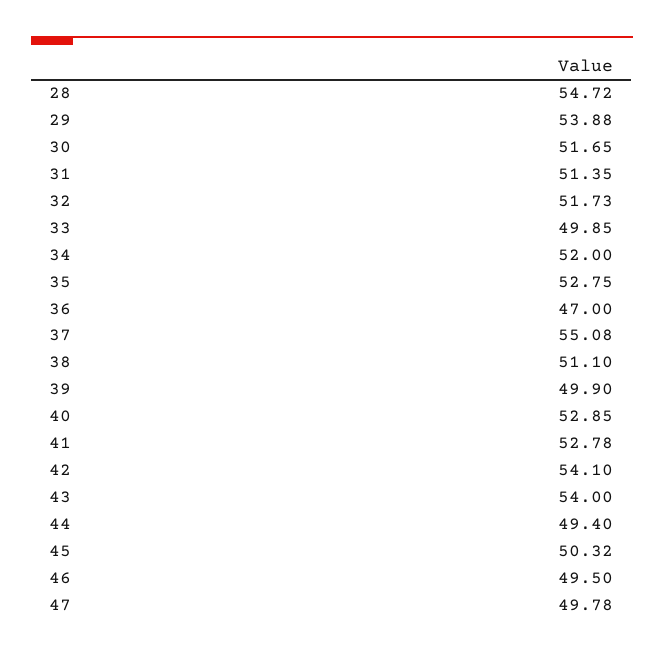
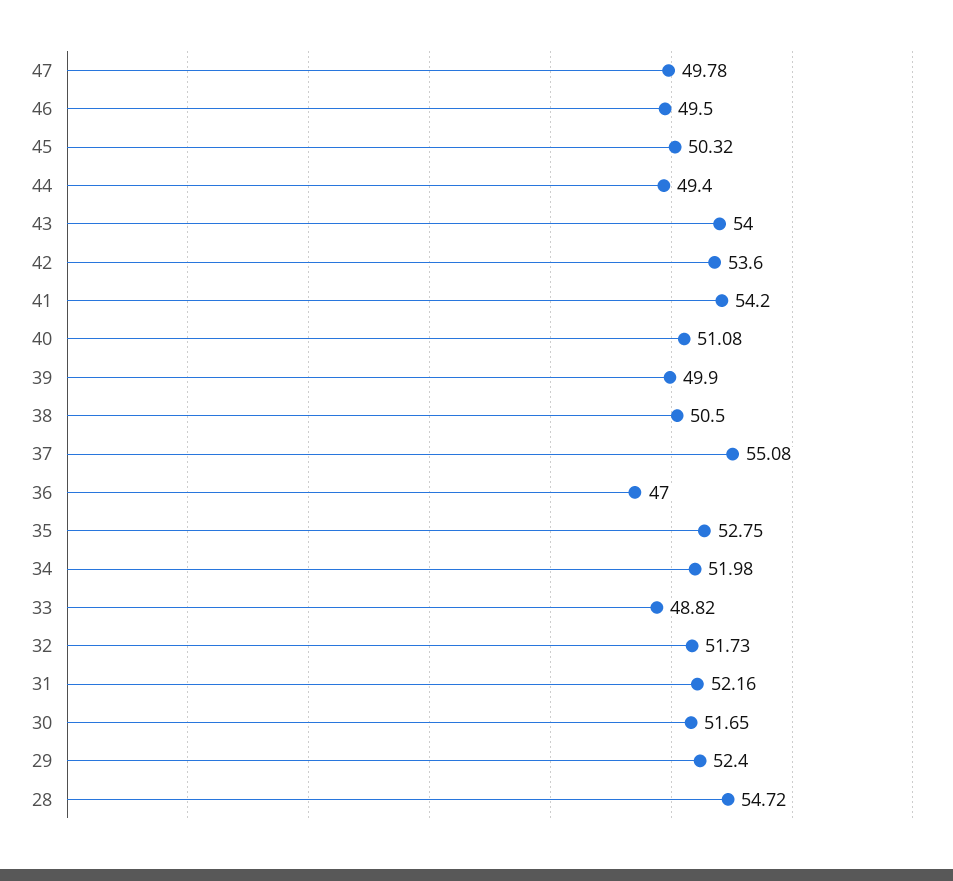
29: 53.88 -> 52.4
31: 51.35 -> 52.16
33: 49.85 -> 48.82
34: 52 -> 51.98
38: 51.1 -> 50.5
40: 52.85 -> 51.08
41: 52.78 -> 54.2
42: 54.1 -> 53.6

